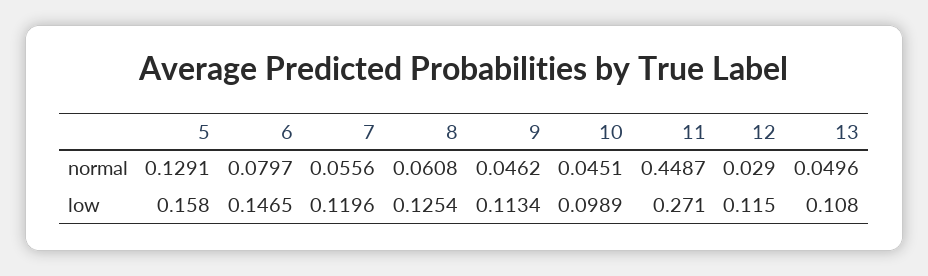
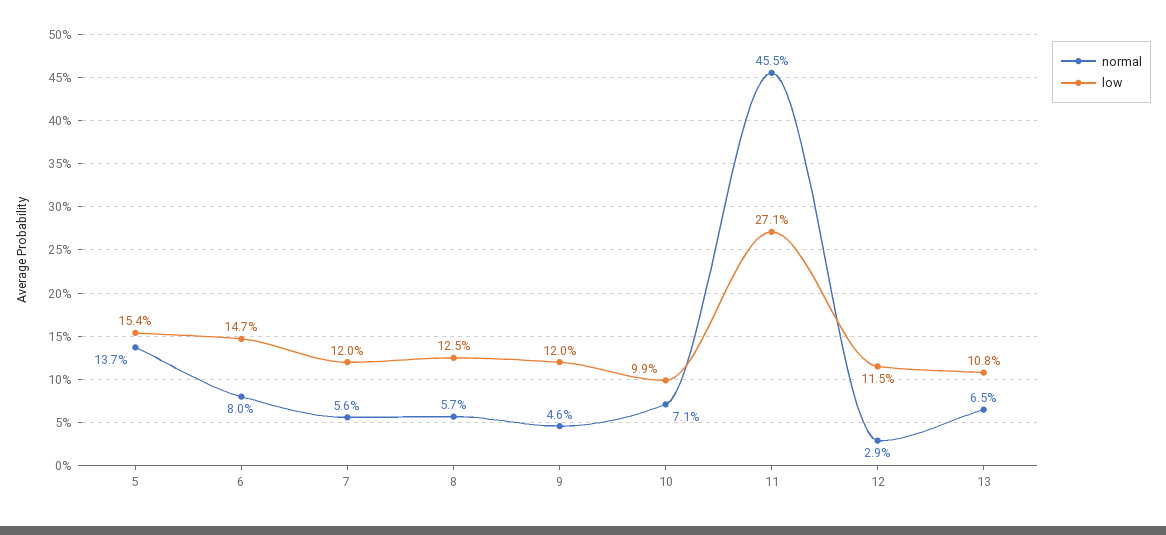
normal, 5: 0.1291 -> 0.137
normal, 8: 0.0608 -> 0.057
normal, 10: 0.0451 -> 0.071
normal, 11: 0.4487 -> 0.455
normal, 13: 0.0496 -> 0.065
low, 5: 0.158 -> 0.154
low, 9: 0.1134 -> 0.12

